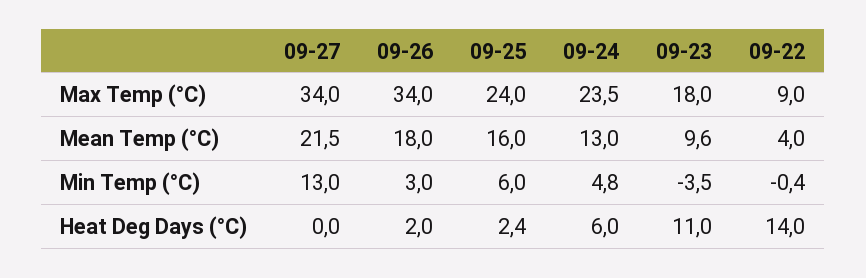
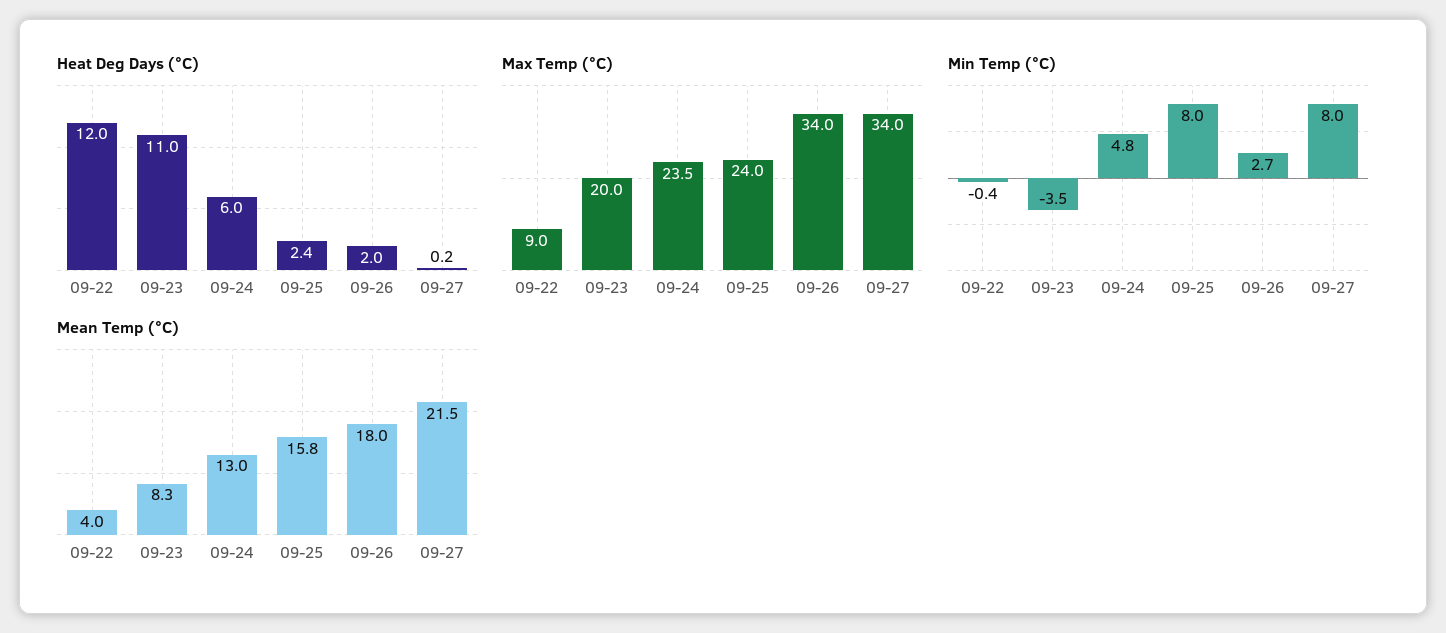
Max Temp (°C), 09-23: 18 -> 20
Mean Temp (°C), 09-25: 16 -> 15.8
Mean Temp (°C), 09-23: 9.6 -> 8.3
Min Temp (°C), 09-27: 13 -> 8
Min Temp (°C), 09-26: 3 -> 2.7
Min Temp (°C), 09-25: 6 -> 8
Heat Deg Days (°C), 09-27: 0 -> 0.2
Heat Deg Days (°C), 09-22: 14 -> 12

